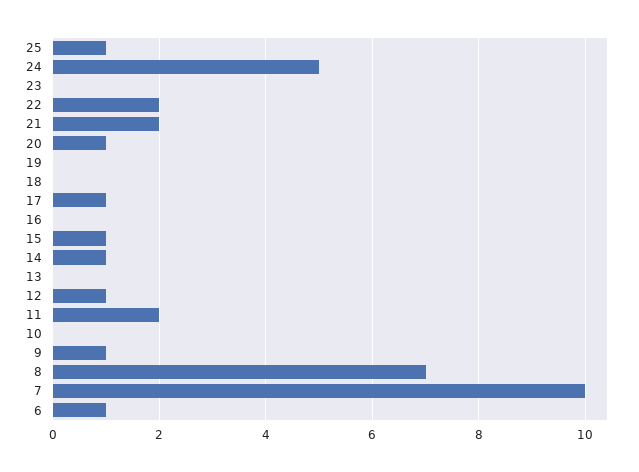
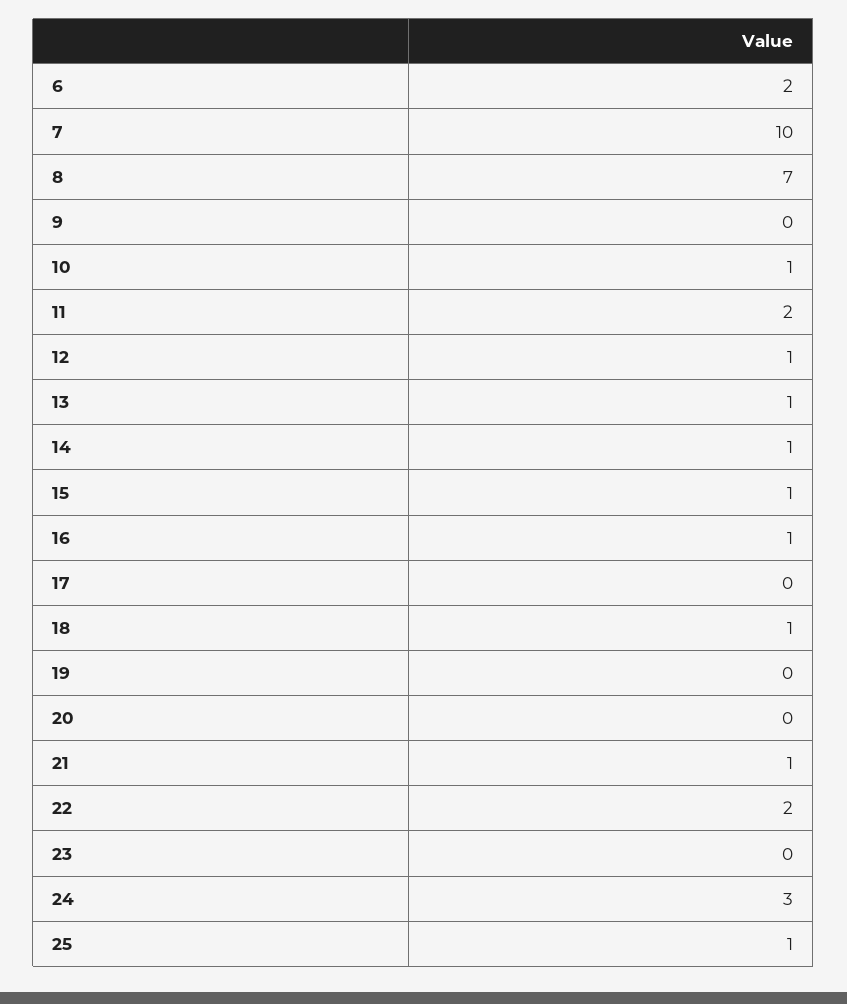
24: 5 -> 3
21: 2 -> 1
20: 1 -> 0
18: 0 -> 1
17: 1 -> 0
16: 0 -> 1
13: 0 -> 1
10: 0 -> 1
9: 1 -> 0
6: 1 -> 2

